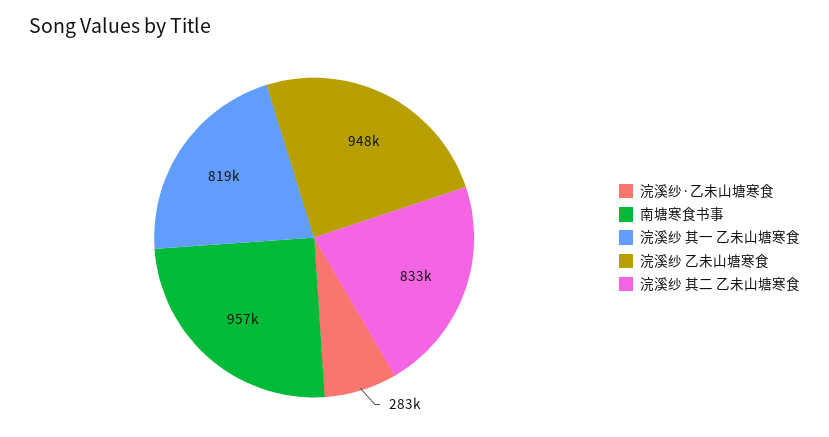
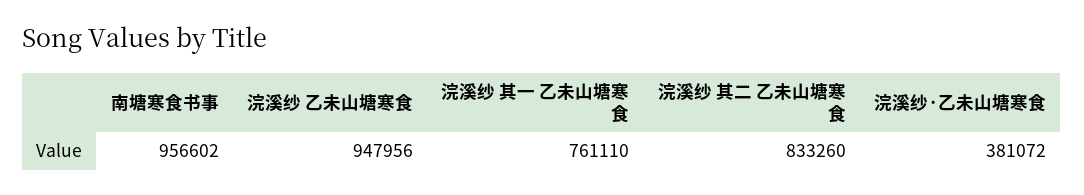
浣溪纱·乙未山塘寒食: 283000 -> 381072
浣溪纱 其一 乙未山塘寒食: 819000 -> 761110

